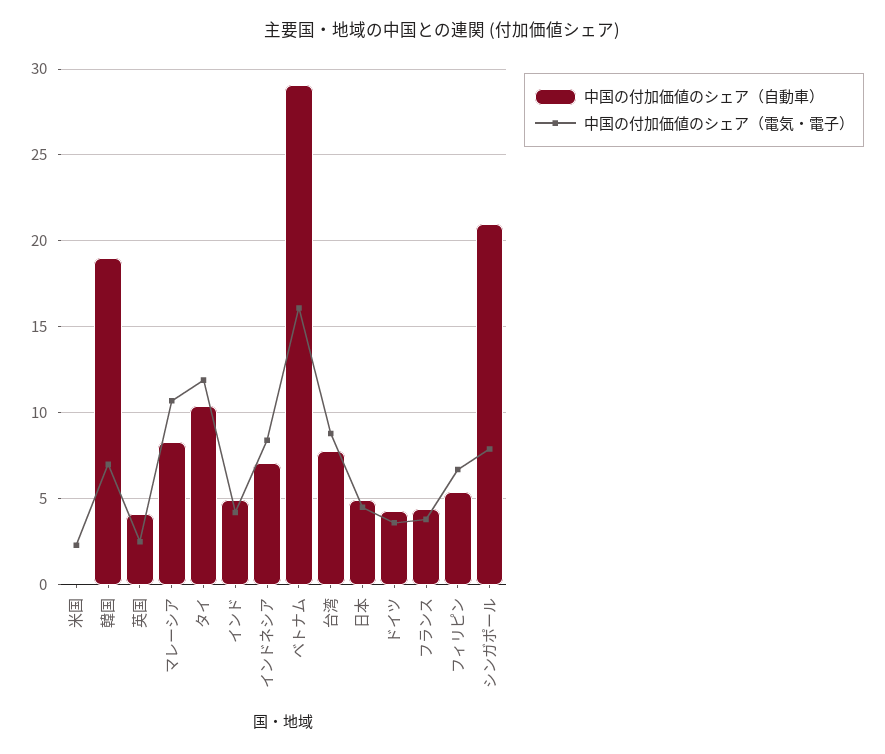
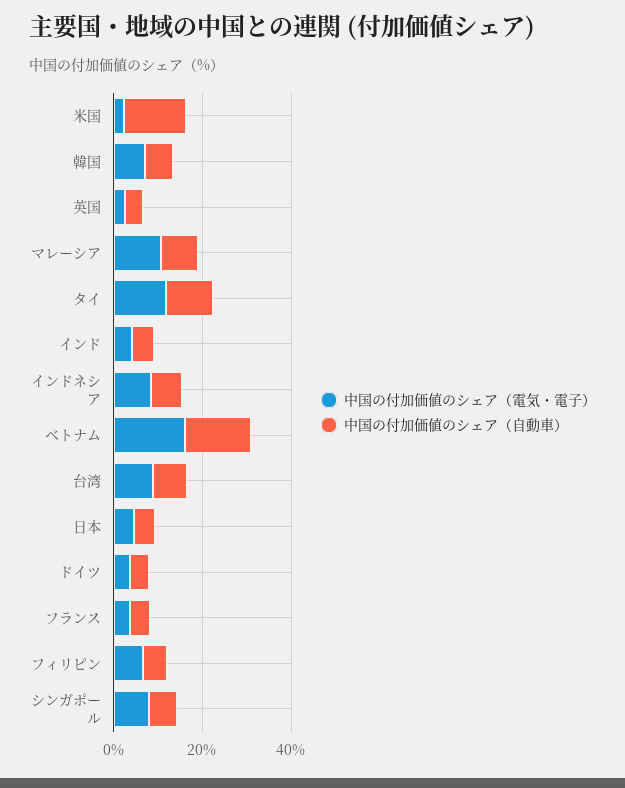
中国の付加価値のシェア（自動車）, 米国: 0 -> 15
中国の付加価値のシェア（自動車）, 韓国: 19 -> 5
中国の付加価値のシェア（自動車）, ベトナム: 29 -> 15
中国の付加価値のシェア（自動車）, シンガポール: 21 -> 5

